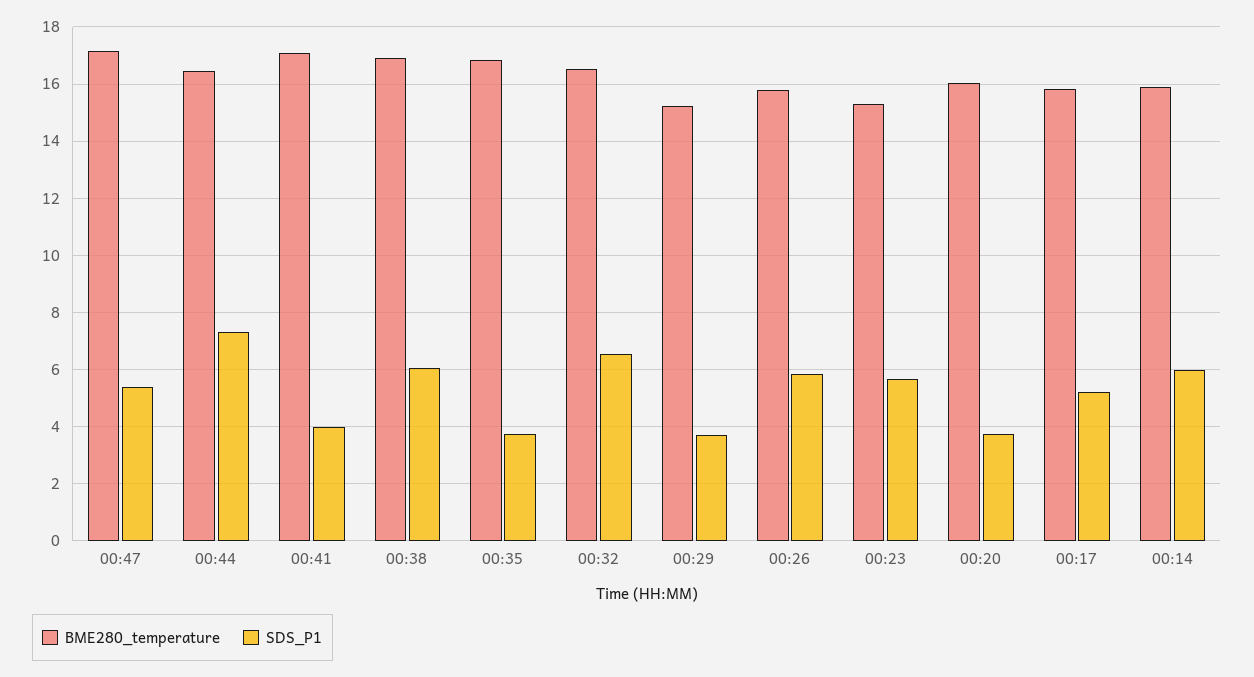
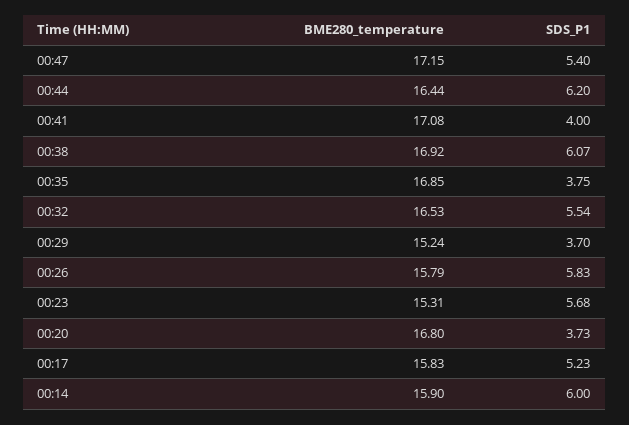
SDS_P1, 00:44: 7.25 -> 6.2
SDS_P1, 00:32: 6.5 -> 5.54
BME280_temperature, 00:20: 16 -> 16.8

